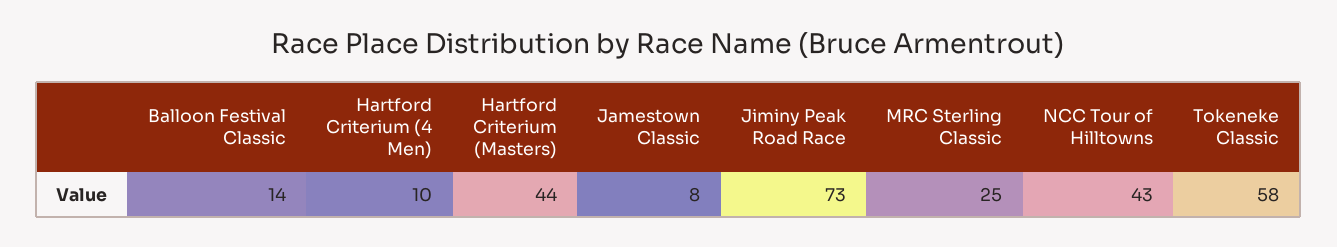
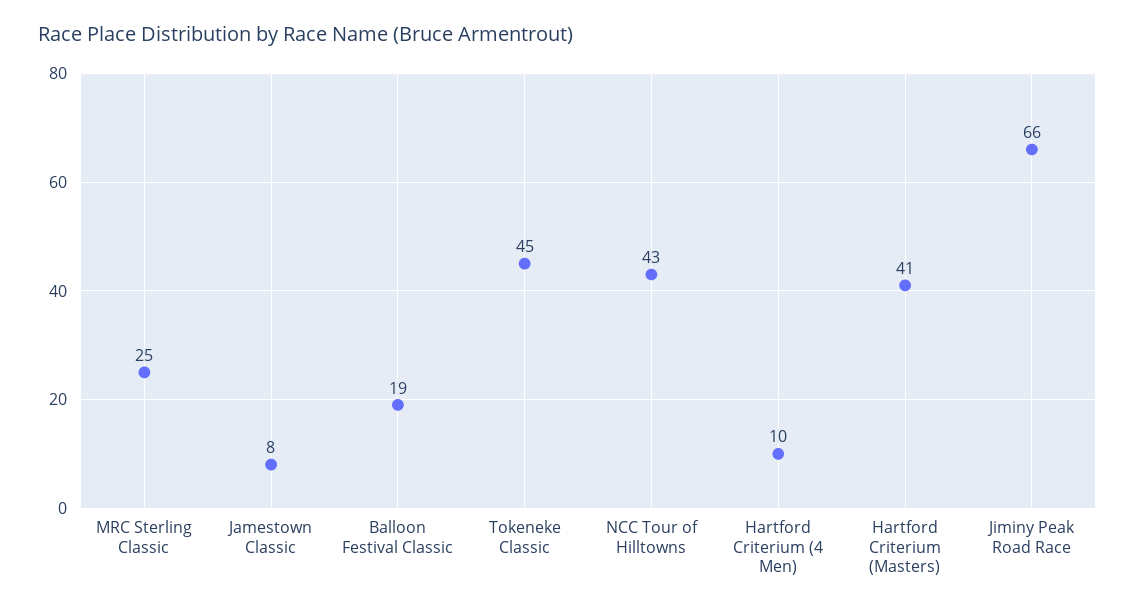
Balloon Festival Classic: 14 -> 19
Hartford Criterium (Masters): 44 -> 41
Jiminy Peak Road Race: 73 -> 66
Tokeneke Classic: 58 -> 45

